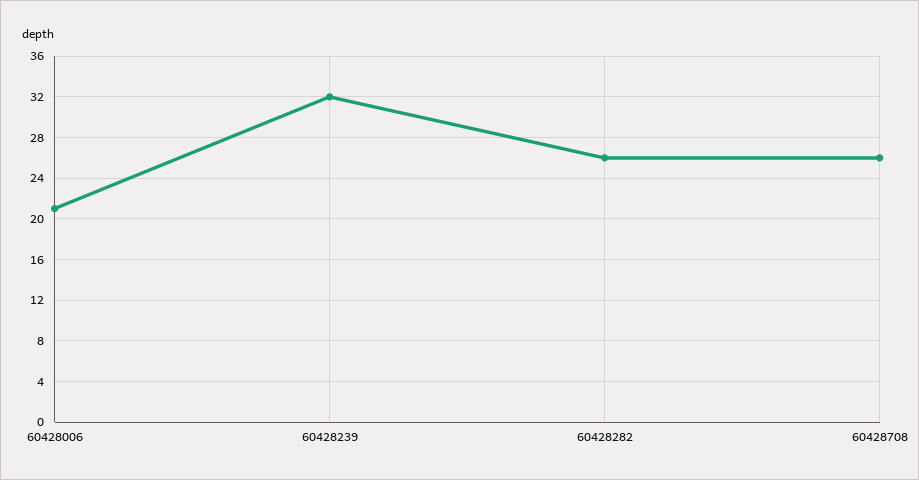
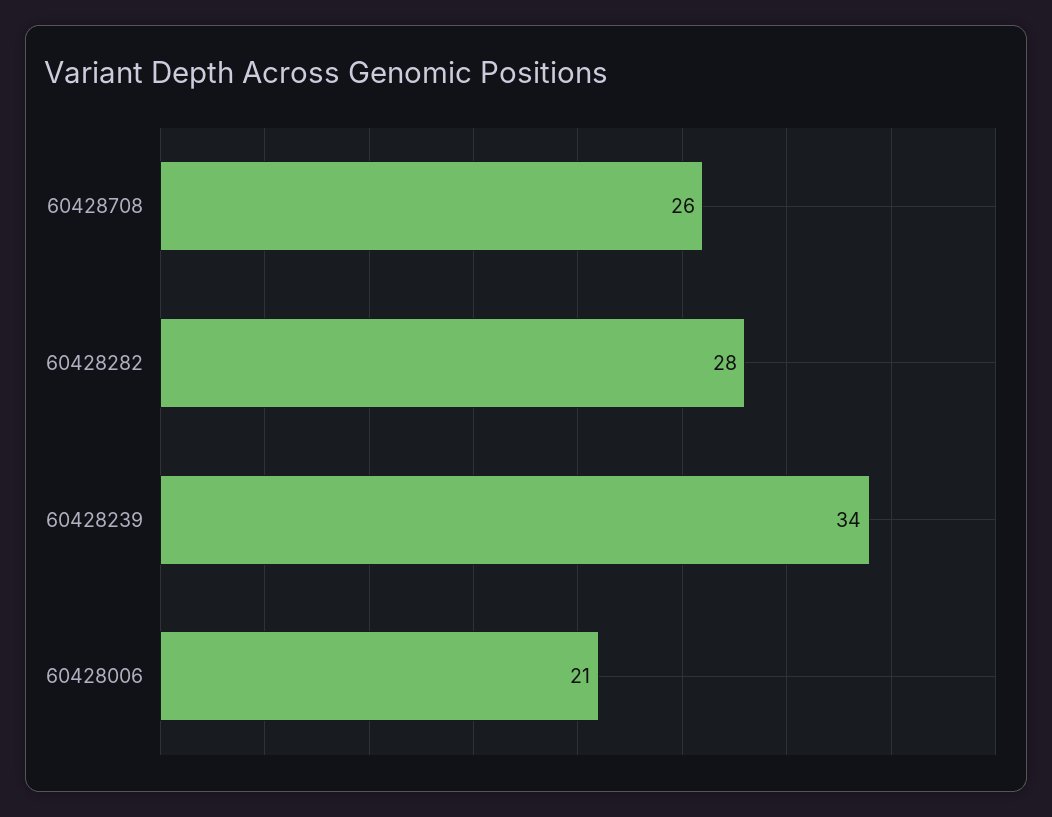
60428239: 32 -> 34
60428282: 26 -> 28

